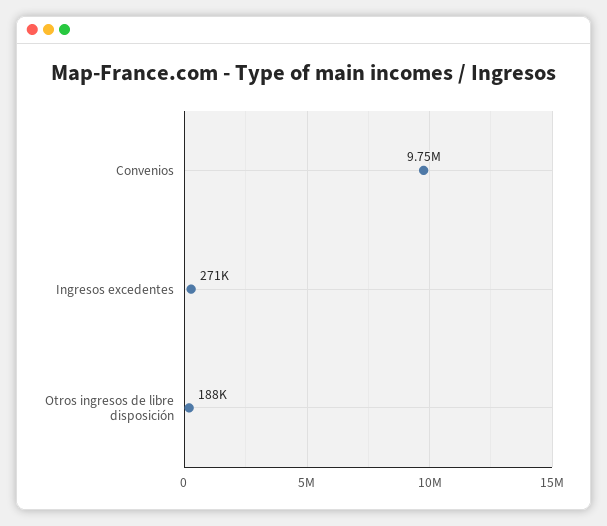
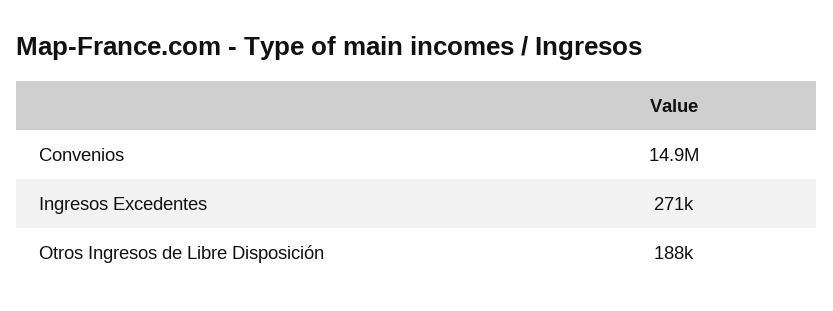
Convenios: 9750000 -> 14900000

